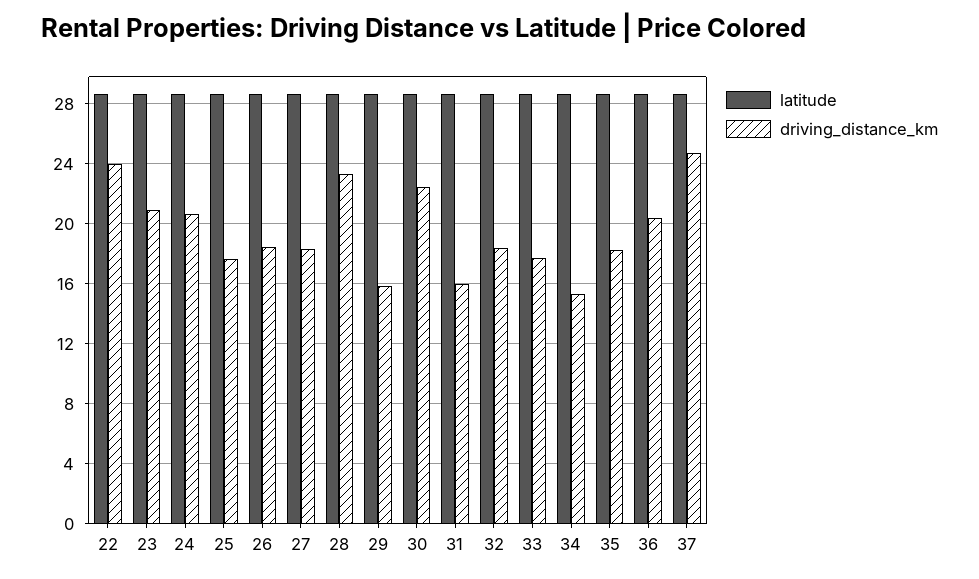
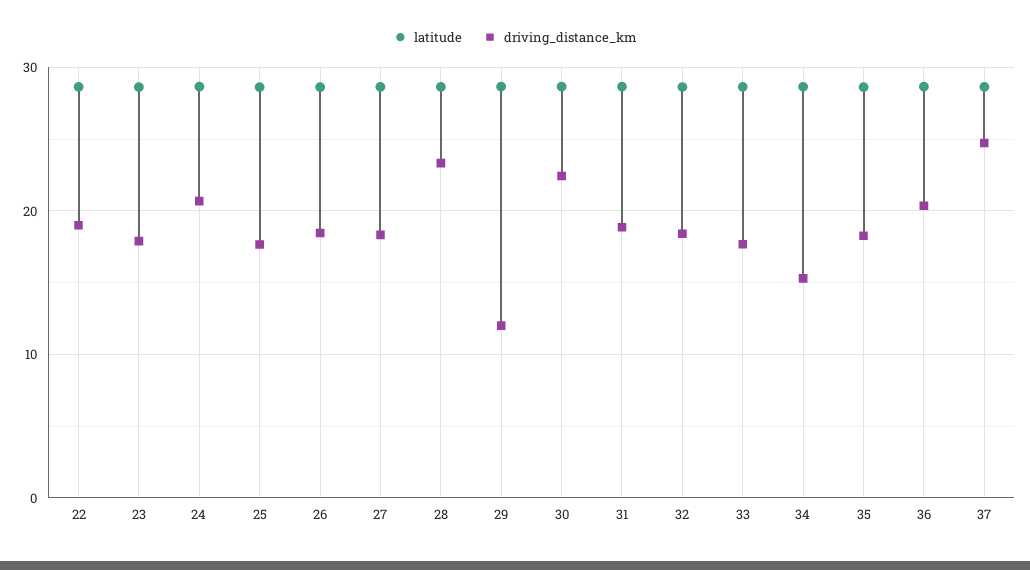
driving_distance_km, 22: 24 -> 19
driving_distance_km, 23: 21 -> 18
driving_distance_km, 29: 16 -> 12
driving_distance_km, 31: 16 -> 19

